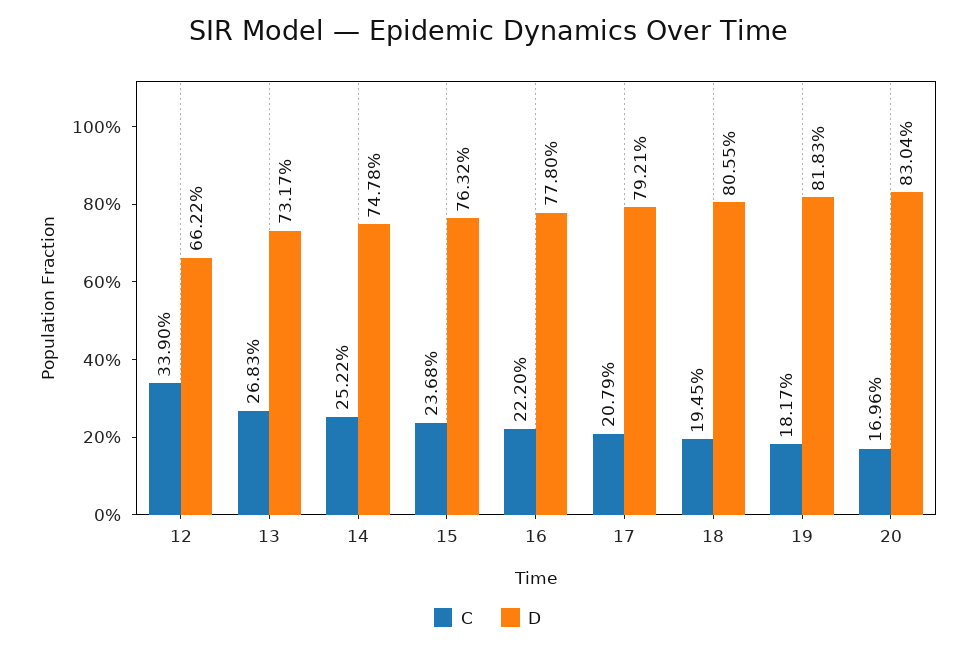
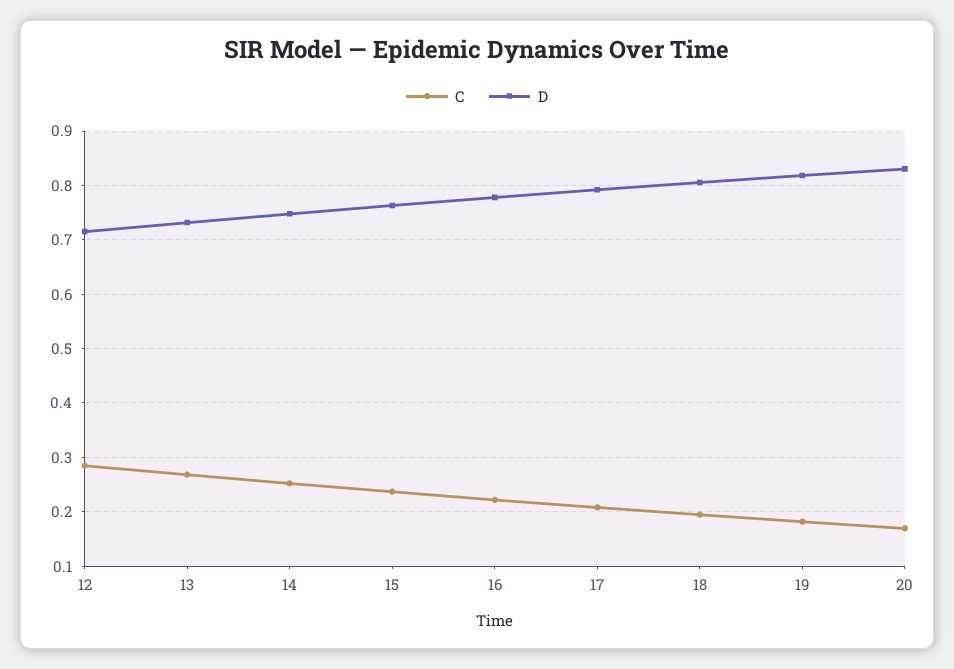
C, 12: 0.339 -> 0.28
D, 12: 0.6622 -> 0.72

